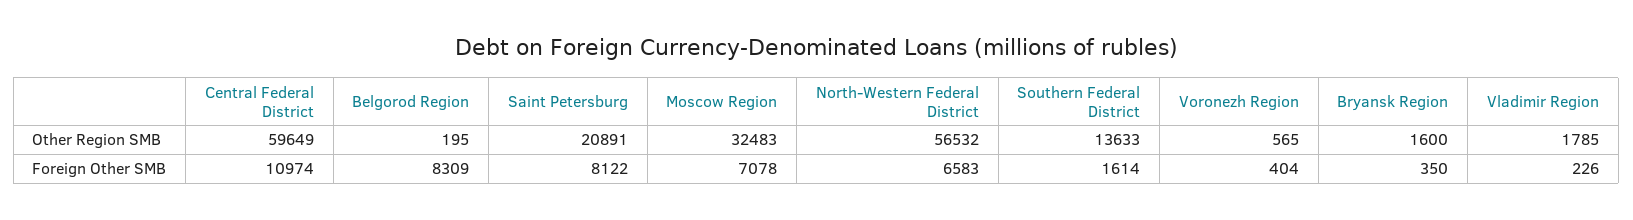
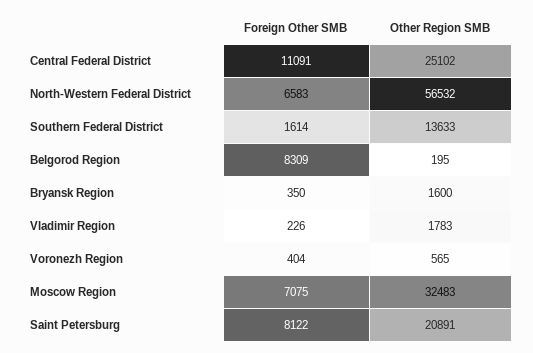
Central Federal District, Other Region SMB: 59649 -> 25102
Vladimir Region, Other Region SMB: 1785 -> 1783
Central Federal District, Foreign Other SMB: 10974 -> 11091
Moscow Region, Foreign Other SMB: 7078 -> 7075

